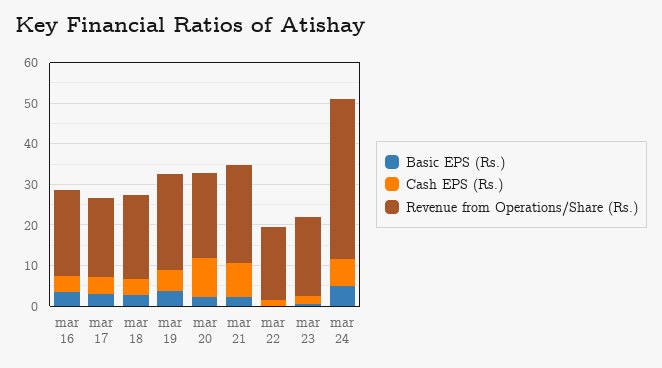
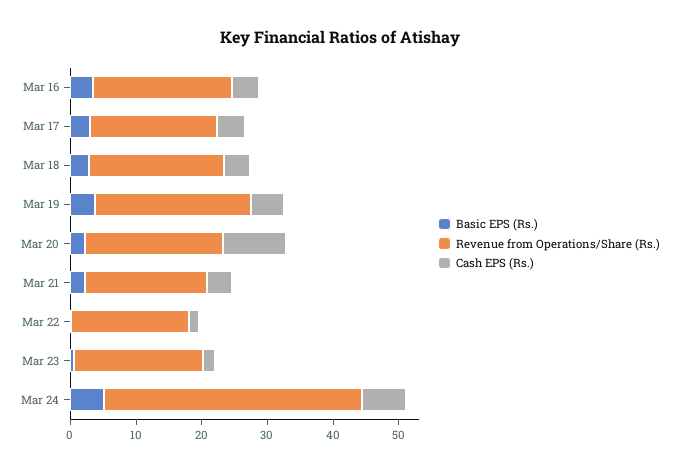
Cash EPS (Rs.), mar 21: 8 -> 4
Revenue from Operations/Share (Rs.), mar 21: 24 -> 18

